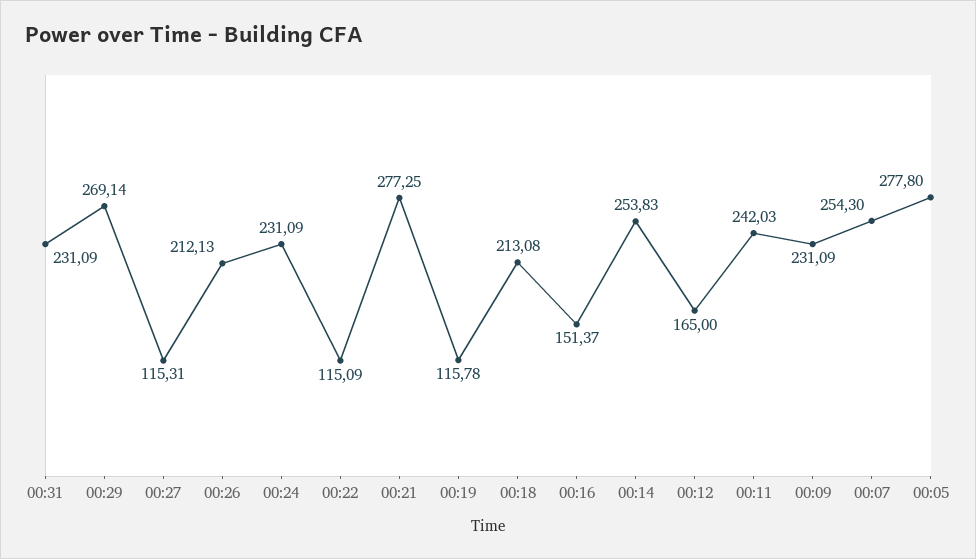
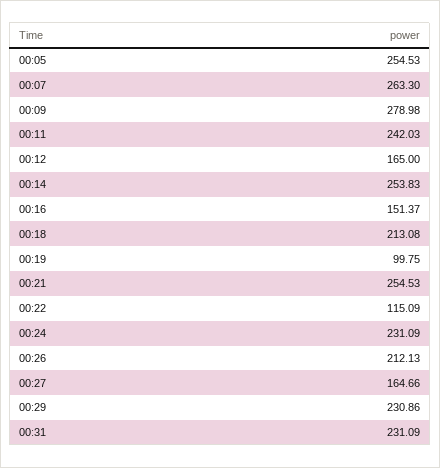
00:29: 269.14 -> 230.86
00:27: 115.31 -> 164.66
00:21: 277.25 -> 254.53
00:19: 115.78 -> 99.75
00:09: 231.09 -> 278.98
00:07: 254.3 -> 263.3
00:05: 277.8 -> 254.53

